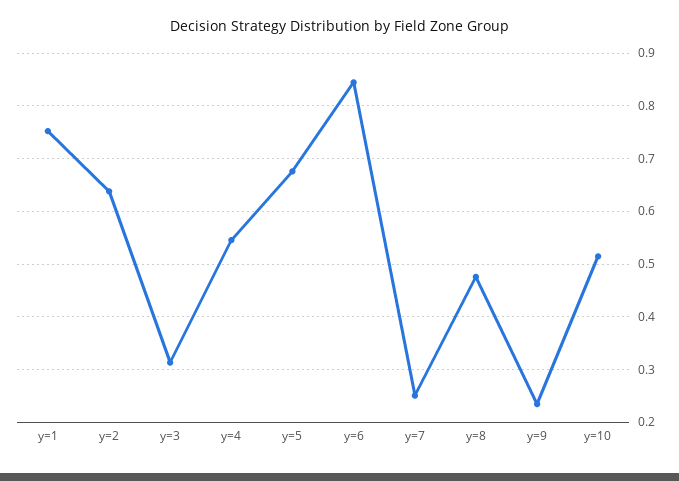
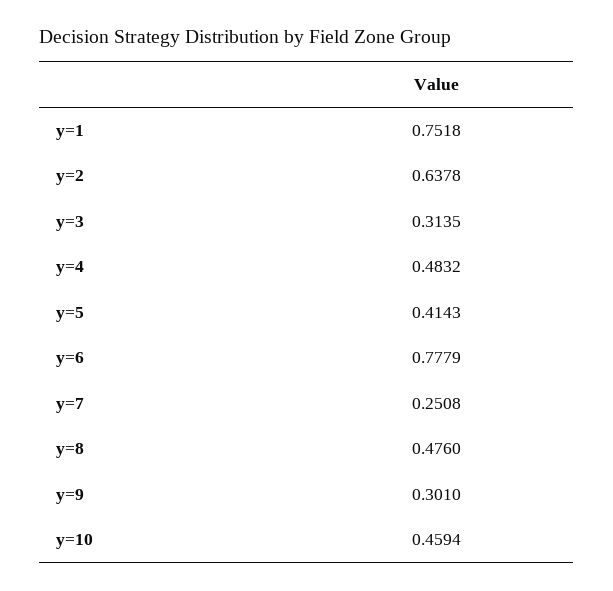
y=4: 0.54 -> 0.4832
y=5: 0.68 -> 0.4143
y=6: 0.84 -> 0.7779
y=9: 0.24 -> 0.301
y=10: 0.52 -> 0.4594

